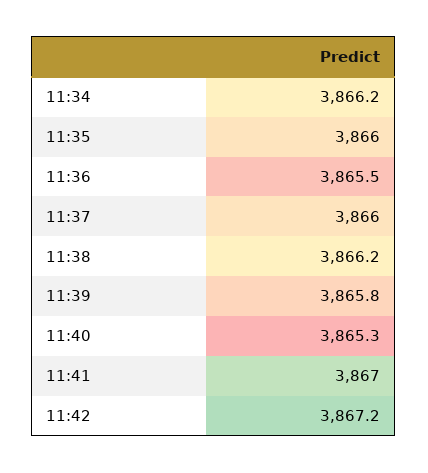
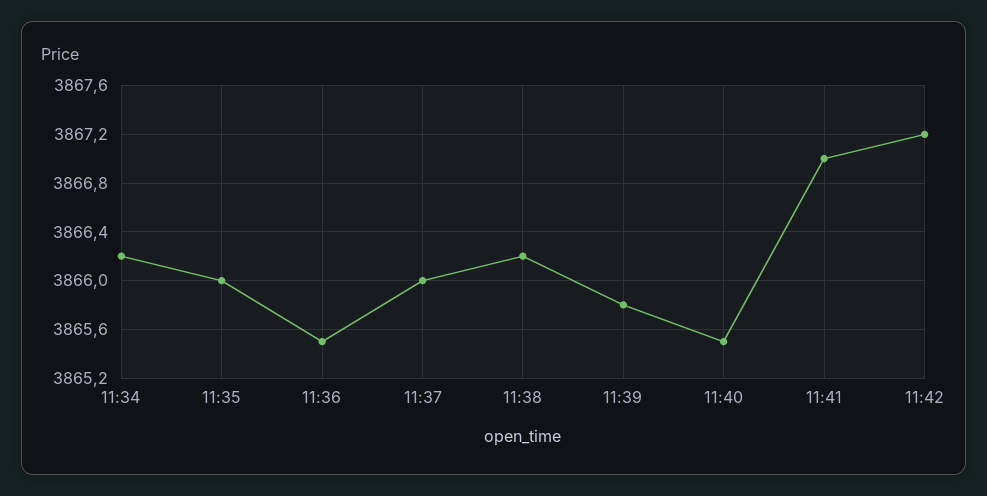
11:40: 3865.3 -> 3865.5

